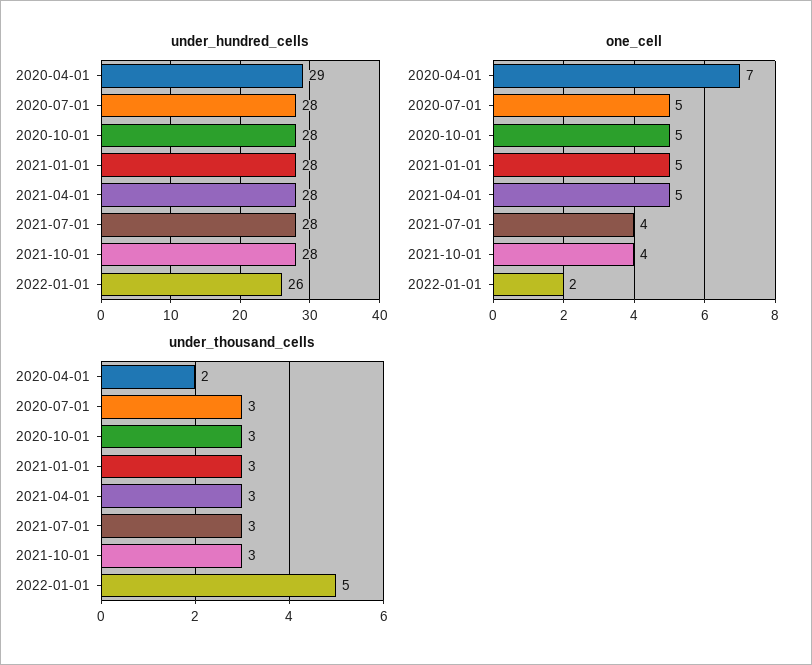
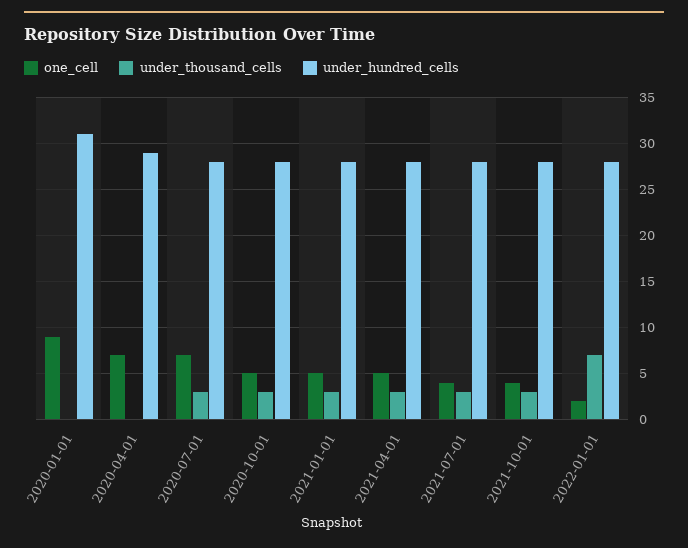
under_hundred_cells, 2022-01-01: 26 -> 28
one_cell, 2020-07-01: 5 -> 7
under_thousand_cells, 2020-04-01: 2 -> 0
under_thousand_cells, 2022-01-01: 5 -> 7
one_cell, 2020-01-01: none -> 9
under_thousand_cells, 2020-01-01: none -> 0
under_hundred_cells, 2020-01-01: none -> 31

